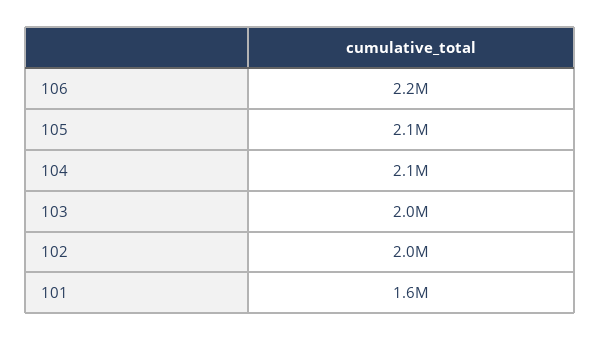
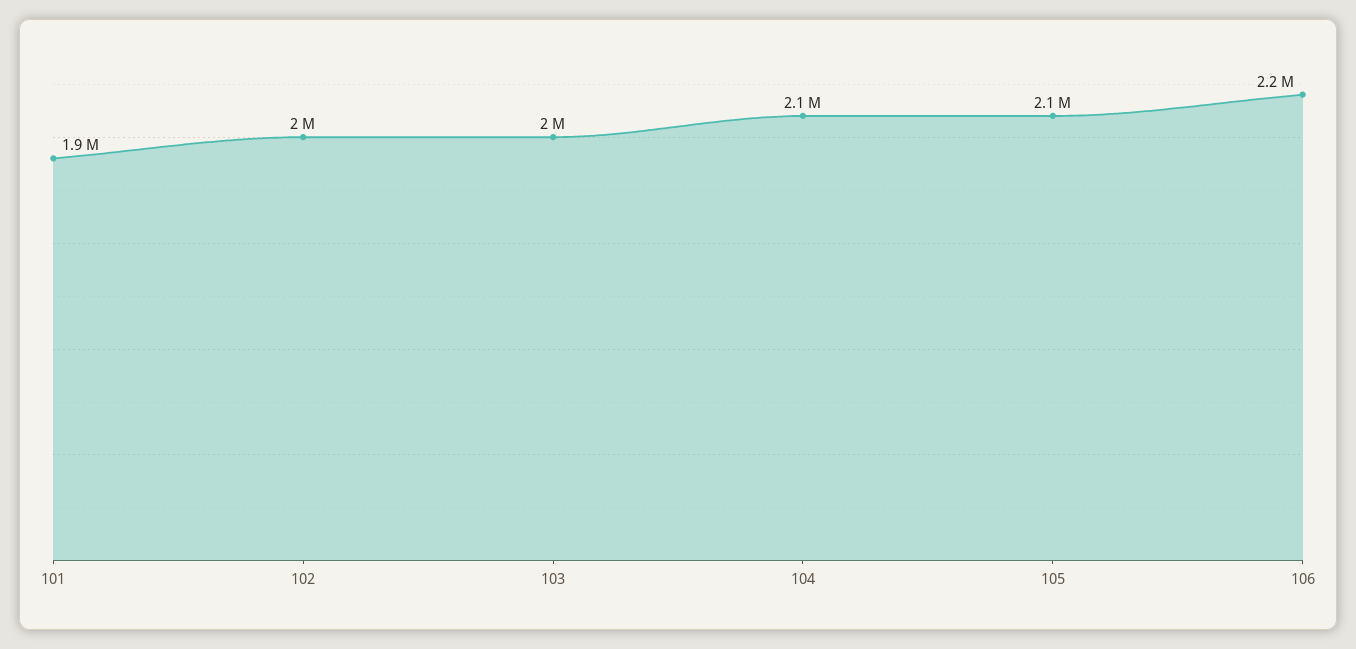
101: 1600000 -> 1900000

